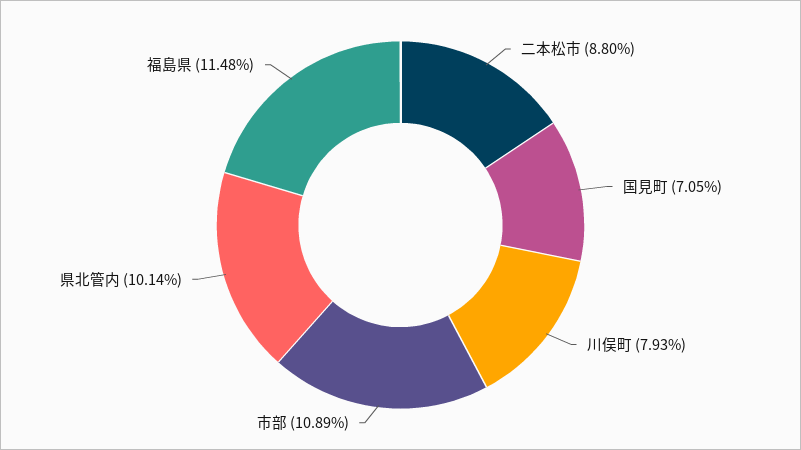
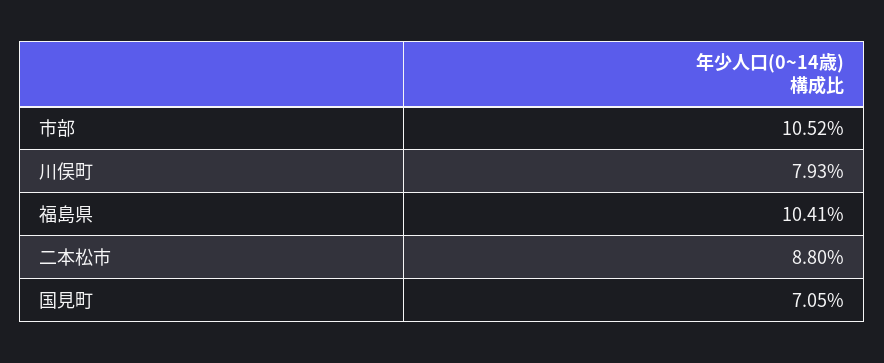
市部: 10.89 -> 10.52
県北管内: 10.14 -> none
福島県: 11.48 -> 10.41

